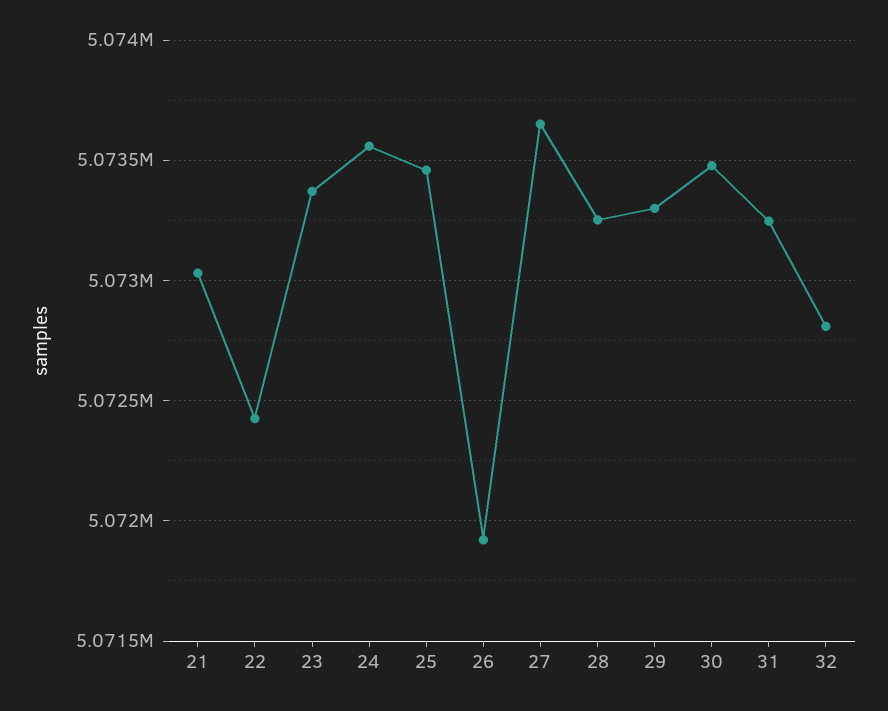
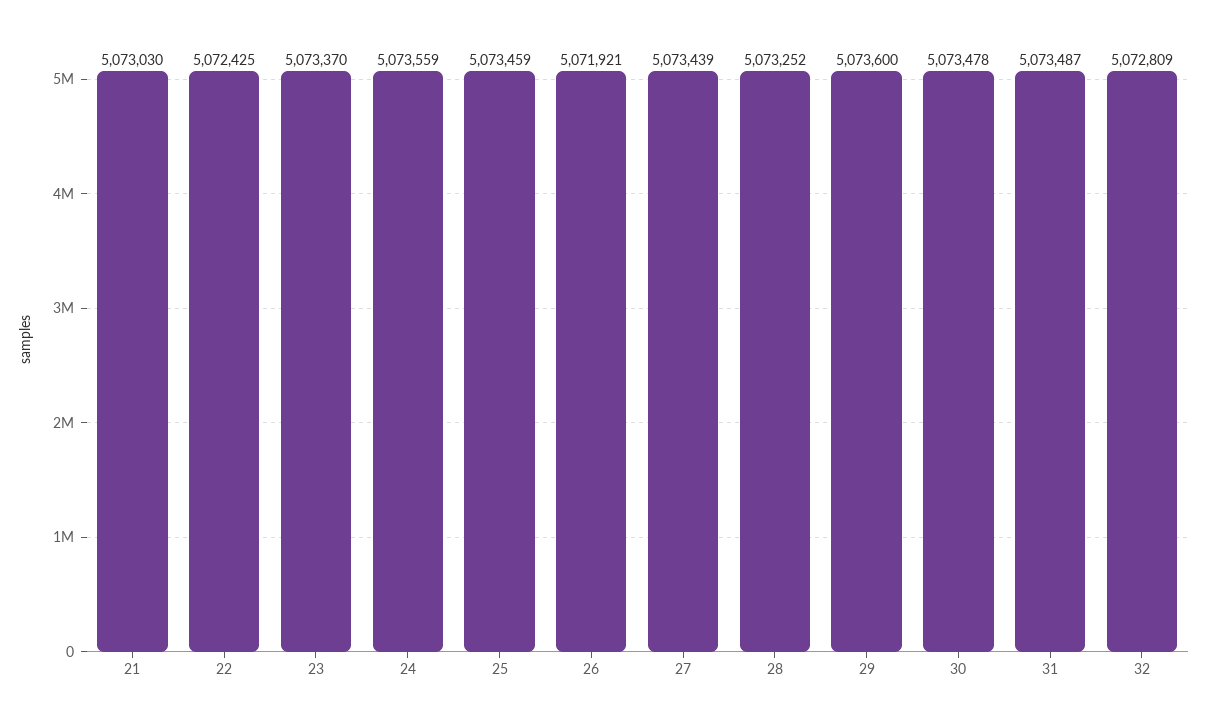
27: 5073650 -> 5073439
29: 5073300 -> 5073600
31: 5073250 -> 5073487

